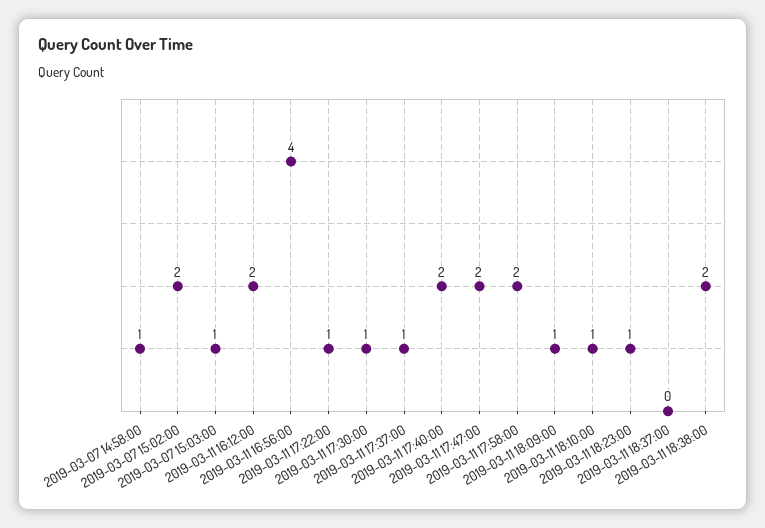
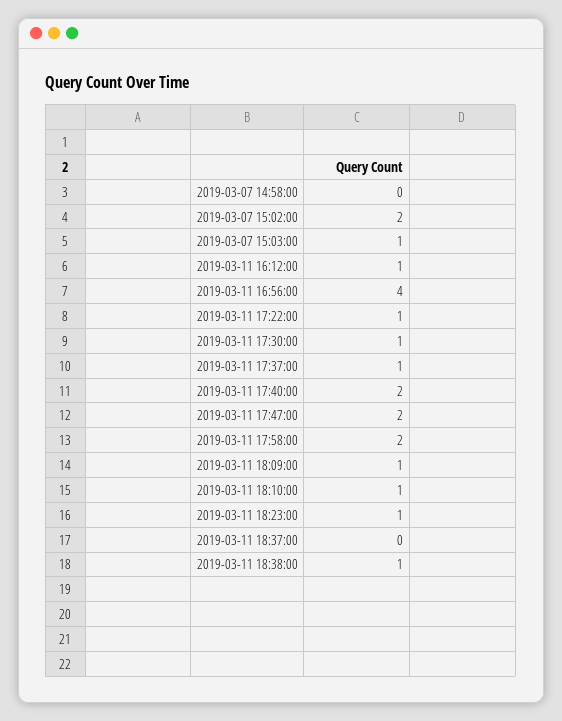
2019-03-07 14:58:00: 1 -> 0
2019-03-11 16:12:00: 2 -> 1
2019-03-11 18:38:00: 2 -> 1

